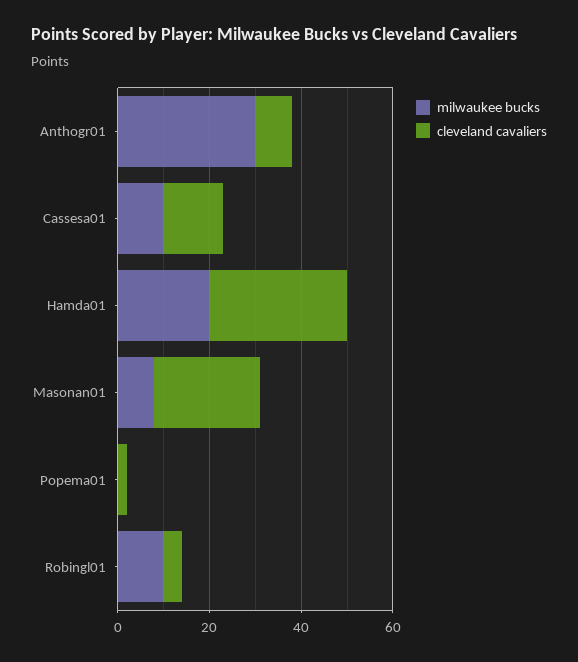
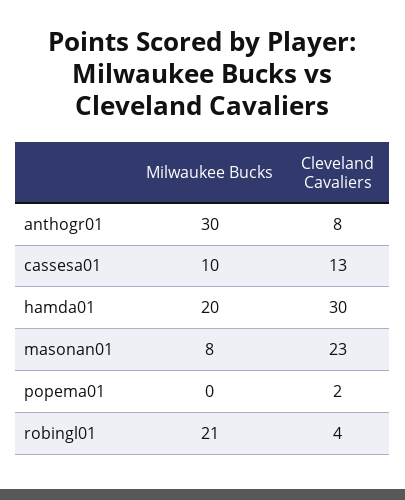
milwaukee bucks, Robingl01: 10 -> 21

